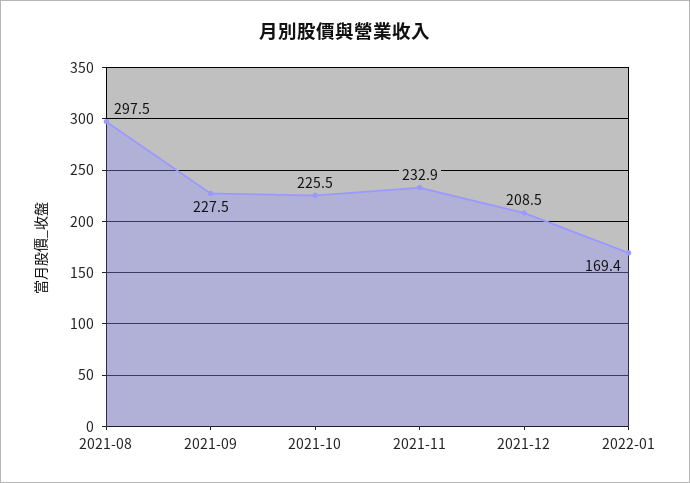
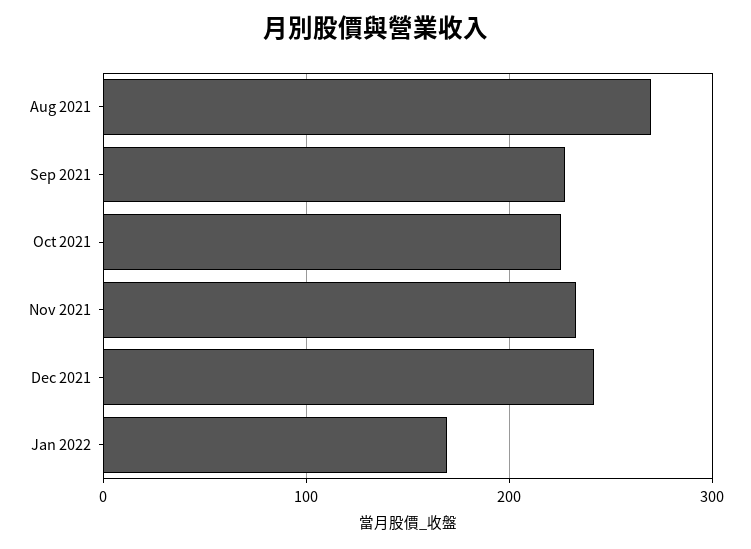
2021-08: 297.5 -> 270
2021-12: 208.5 -> 240

